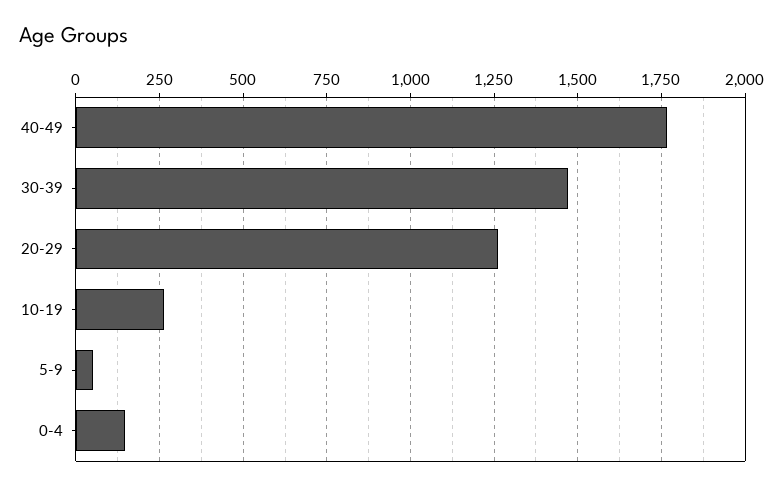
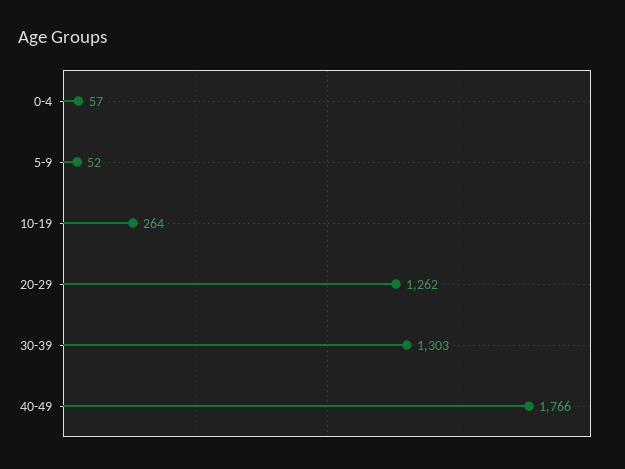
30-39: 1475 -> 1303
0-4: 150 -> 57

